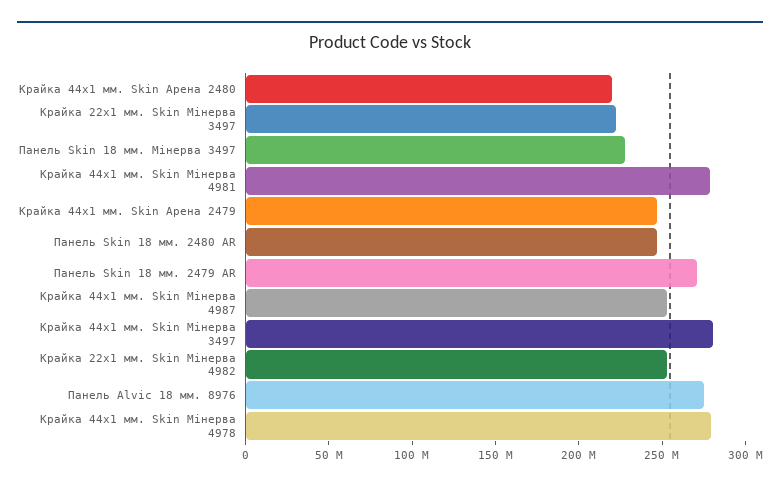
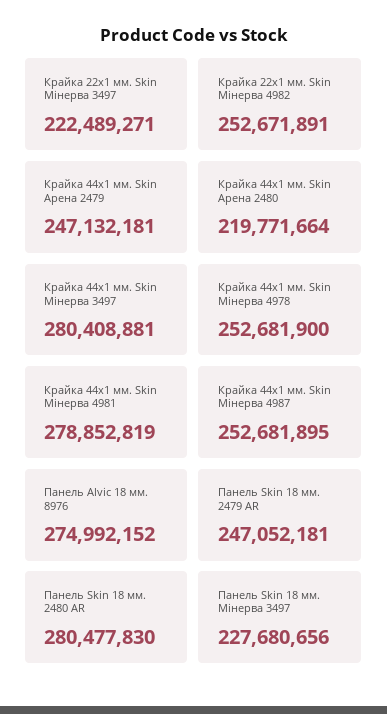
Панель Skin 18 мм. 2480 AR: 250000000 -> 280477830
Панель Skin 18 мм. 2479 AR: 270000000 -> 247052181
Крайка 44x1 мм. Skin Мінерва 4978: 280000000 -> 252681900

